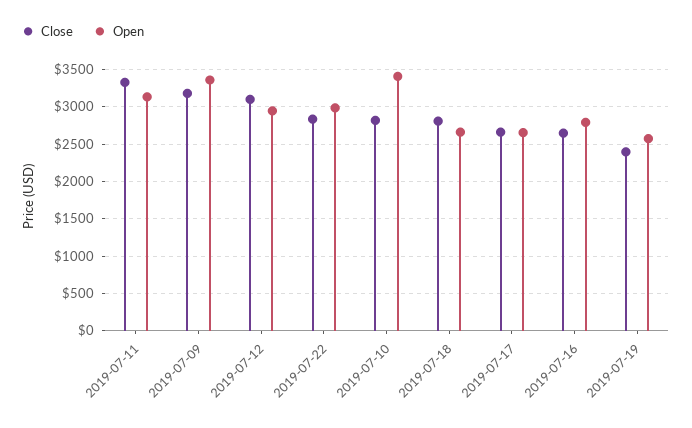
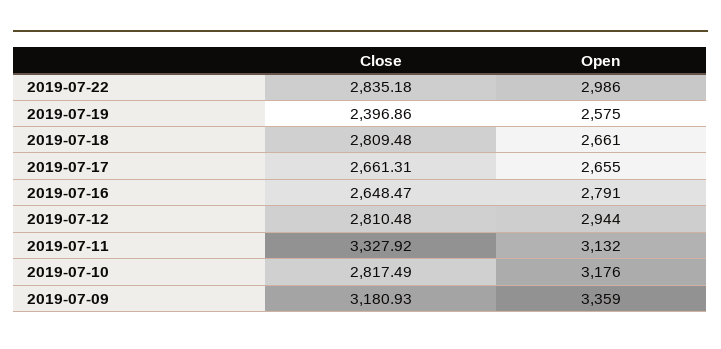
Close, 2019-07-12: 3100 -> 2810.48
Open, 2019-07-10: 3400 -> 3176

